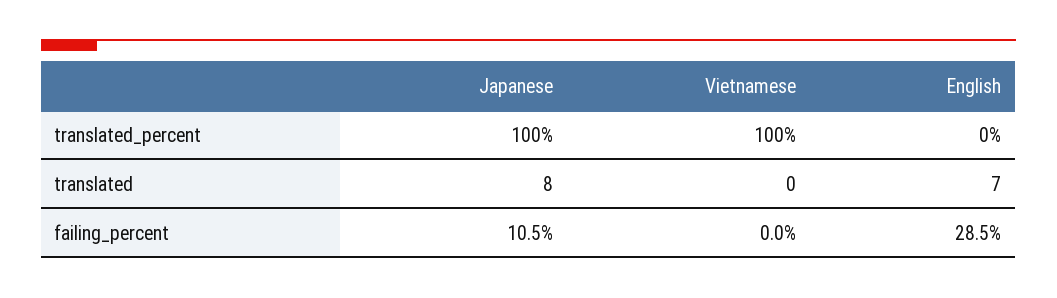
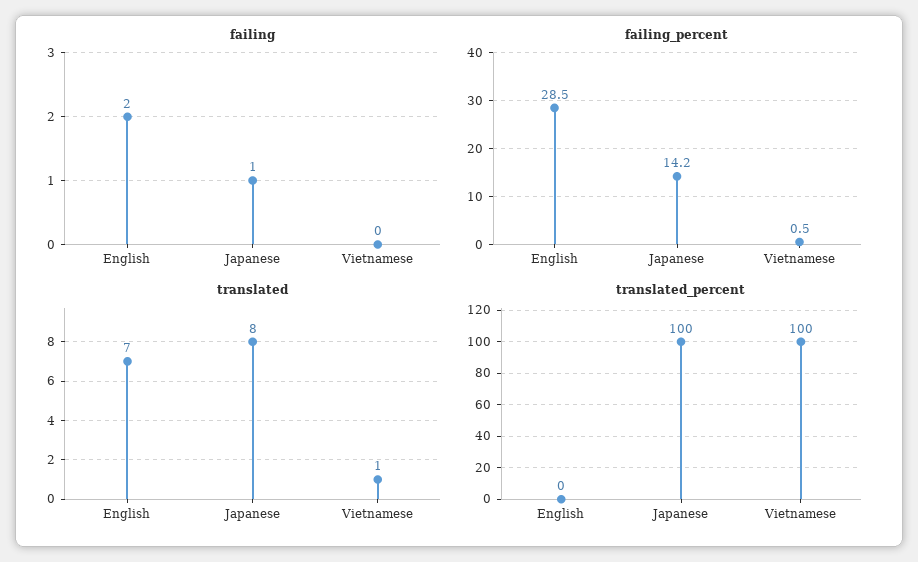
translated, Vietnamese: 0 -> 1
failing_percent, Japanese: 10.5 -> 14.2
failing_percent, Vietnamese: 0 -> 0.5
failing, English: none -> 2
failing, Japanese: none -> 1
failing, Vietnamese: none -> 0

